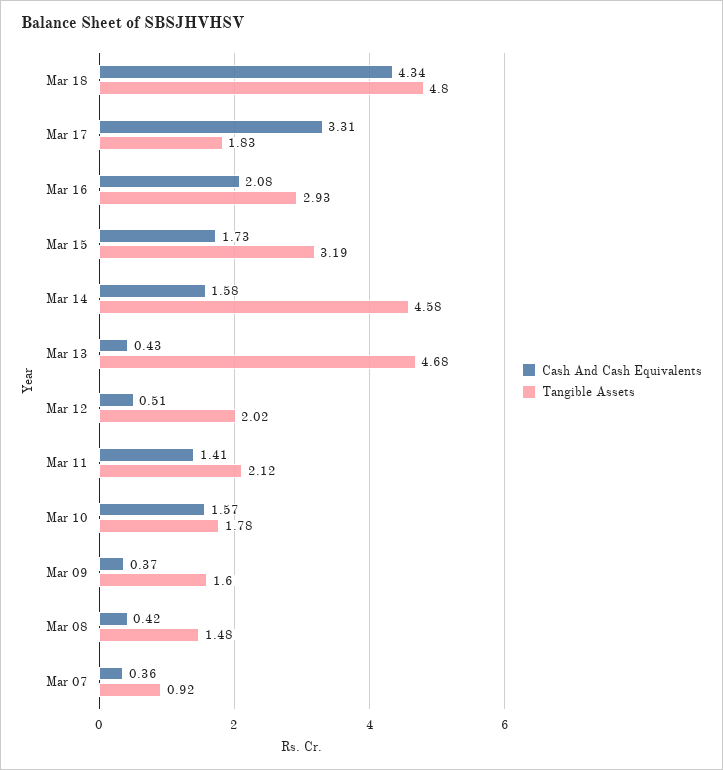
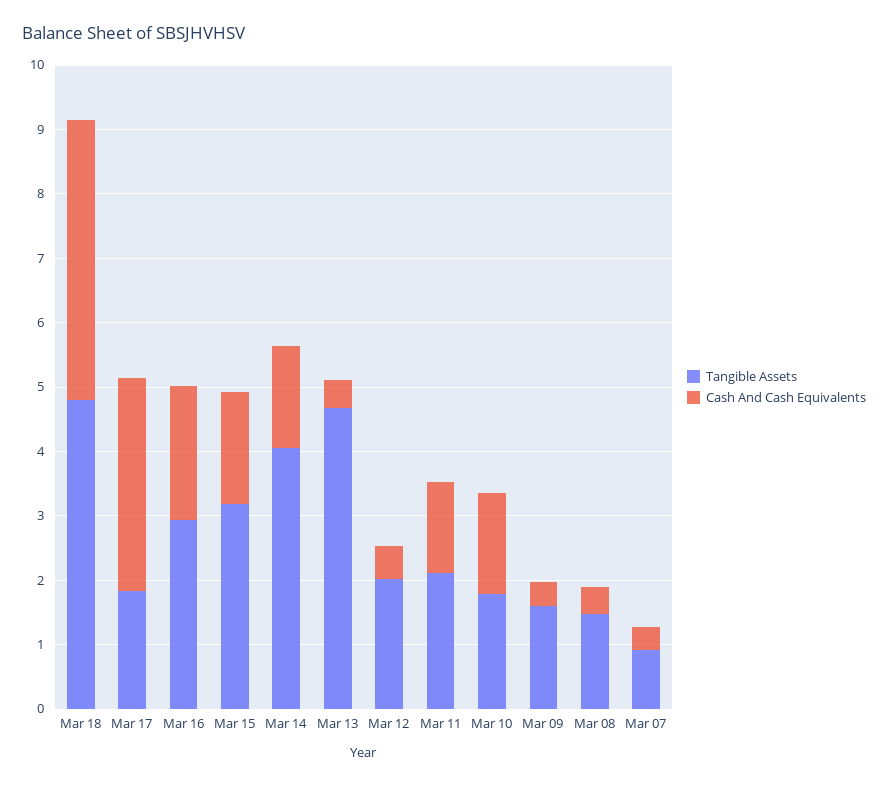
Tangible Assets, Mar 14: 4.58 -> 4

